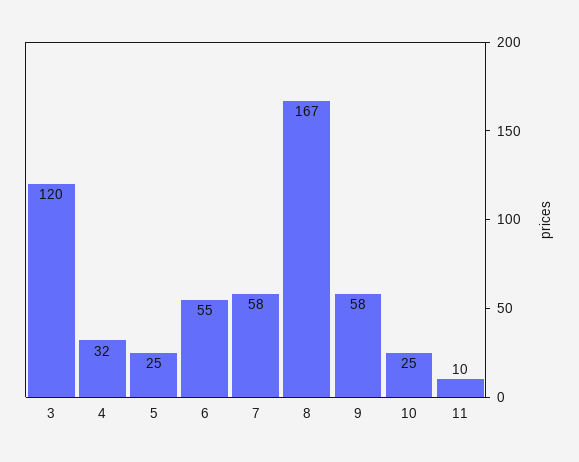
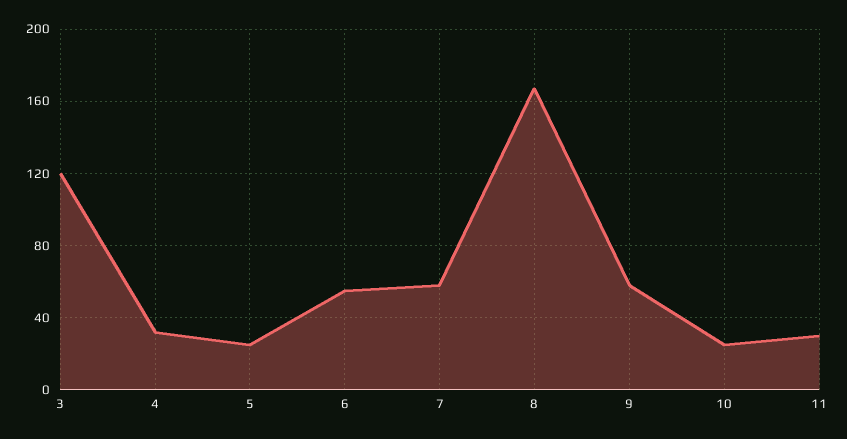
11: 10 -> 30

